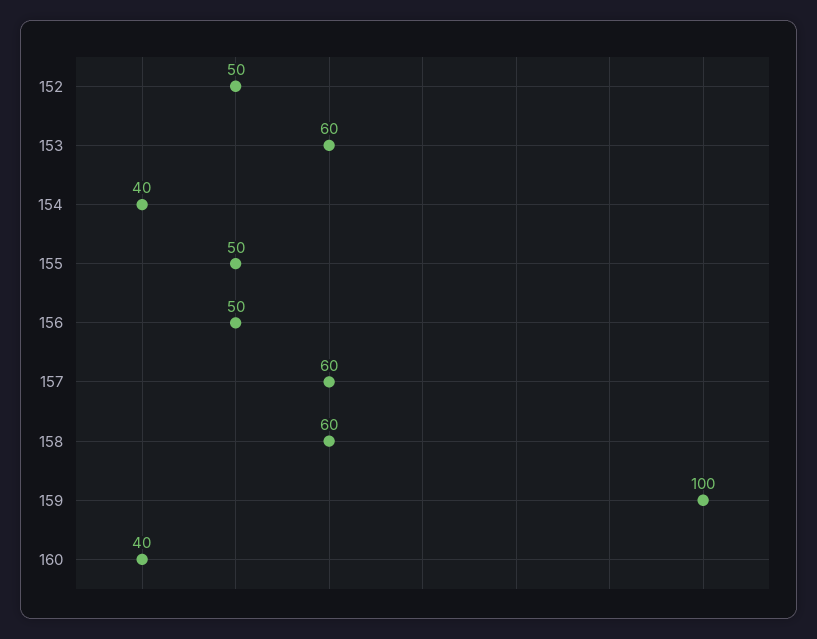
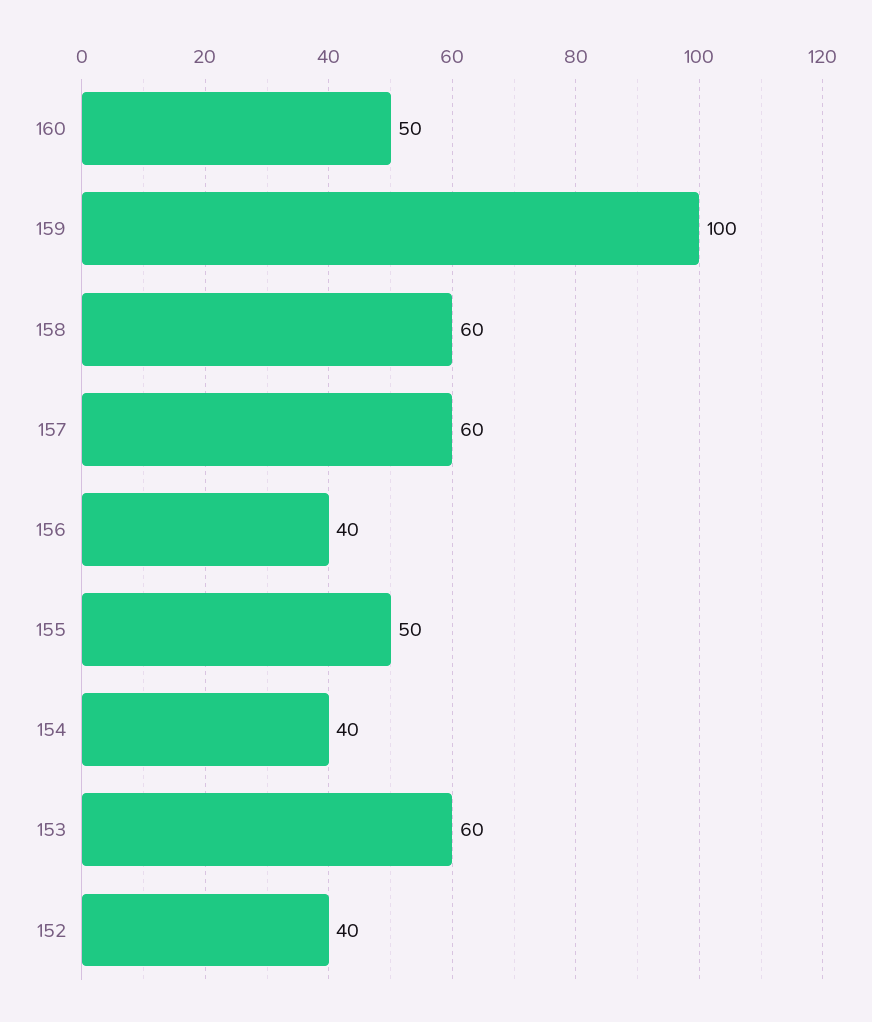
152: 50 -> 40
156: 50 -> 40
160: 40 -> 50

